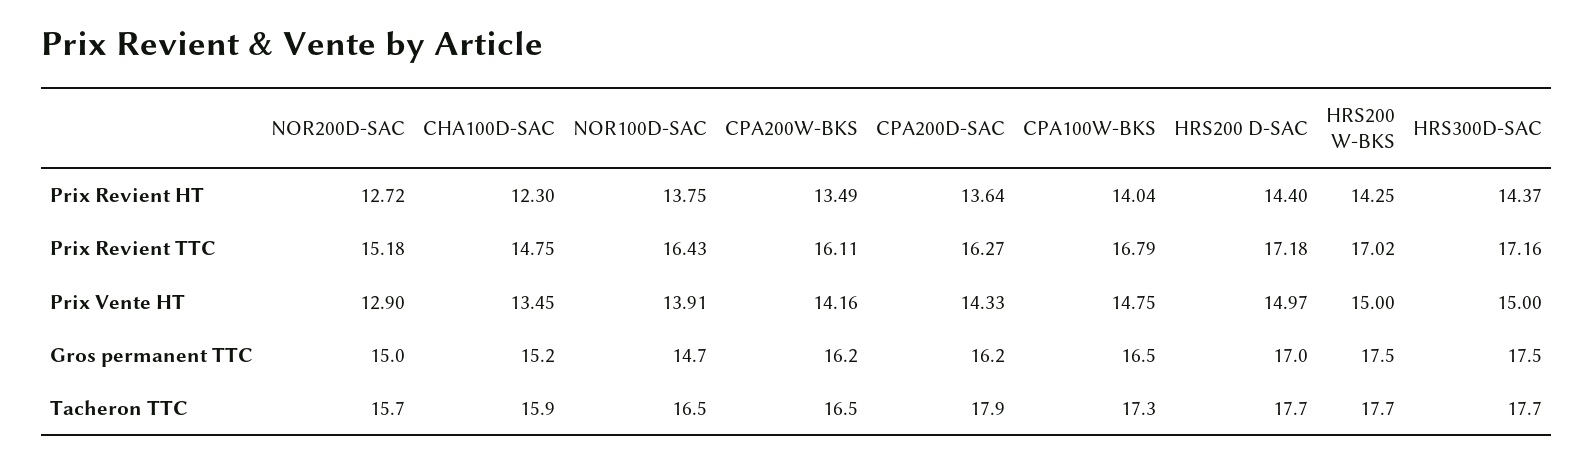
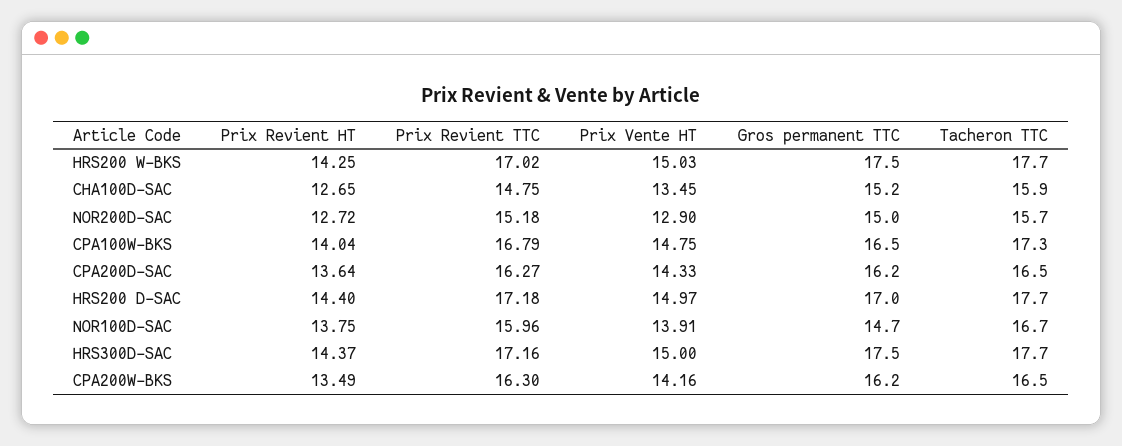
CHA100D-SAC, Prix Revient HT: 12.3 -> 12.65
NOR100D-SAC, Prix Revient TTC: 16.43 -> 15.96
CPA200W-BKS, Prix Revient TTC: 16.11 -> 16.3
HRS200 W-BKS, Prix Vente HT: 15 -> 15.03
NOR100D-SAC, Tacheron TTC: 16.5 -> 16.7
CPA200D-SAC, Tacheron TTC: 17.9 -> 16.5

